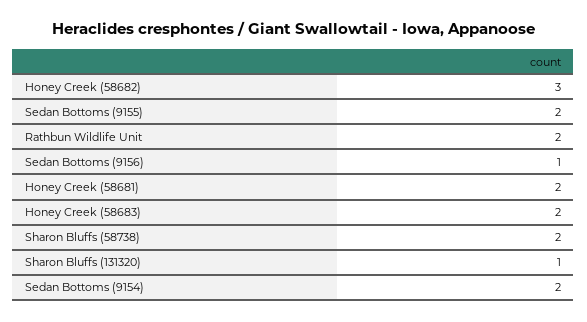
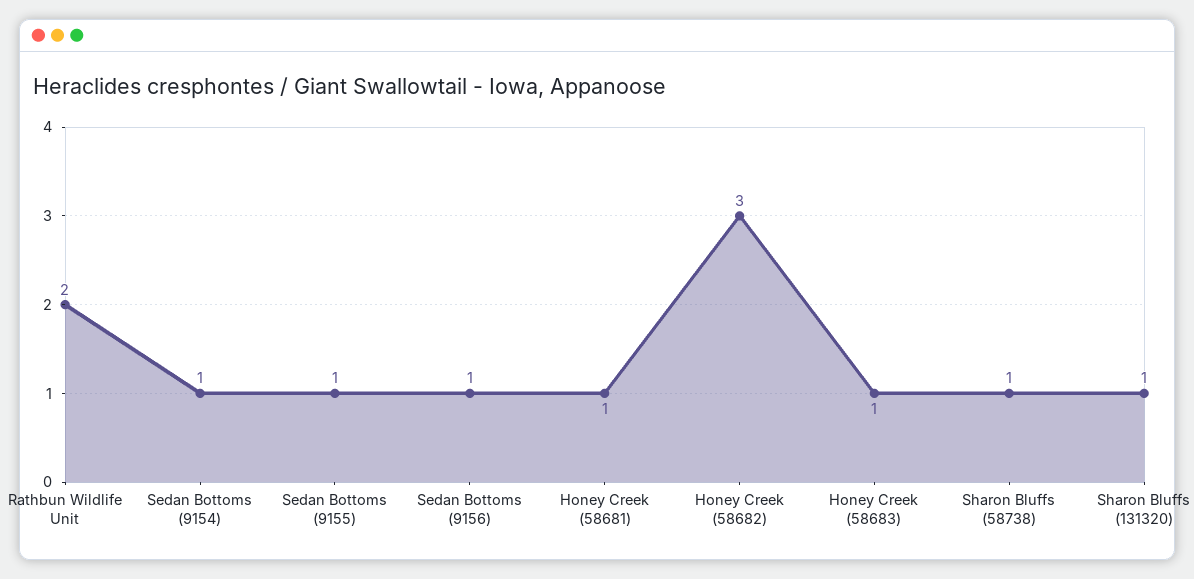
Sedan Bottoms (9155): 2 -> 1
Honey Creek (58681): 2 -> 1
Honey Creek (58683): 2 -> 1
Sharon Bluffs (58738): 2 -> 1
Sedan Bottoms (9154): 2 -> 1

